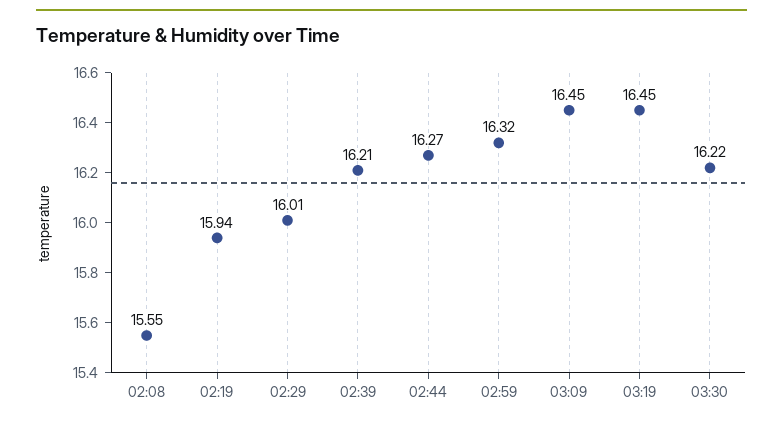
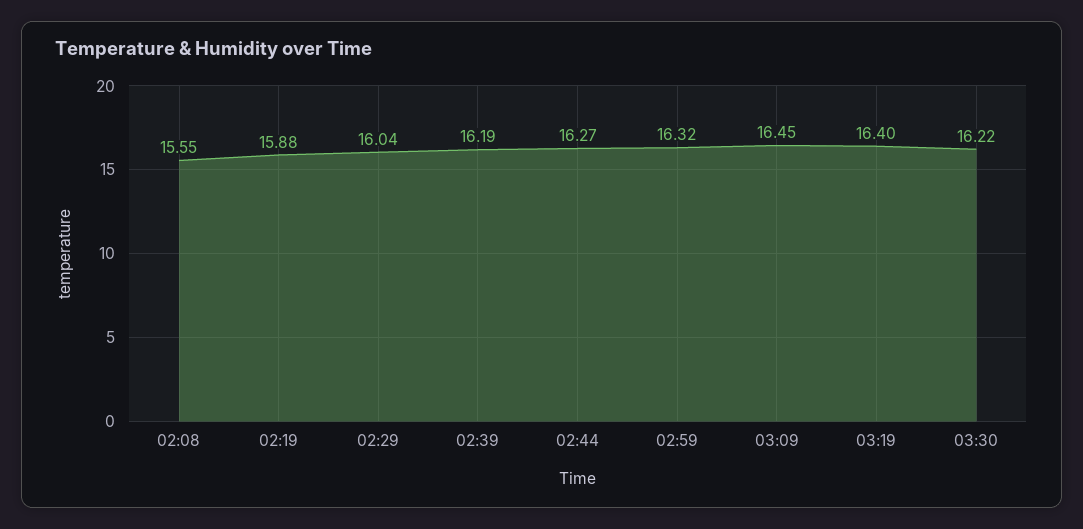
02:19: 15.94 -> 15.88
02:29: 16.01 -> 16.04
02:39: 16.21 -> 16.19
03:19: 16.45 -> 16.4

